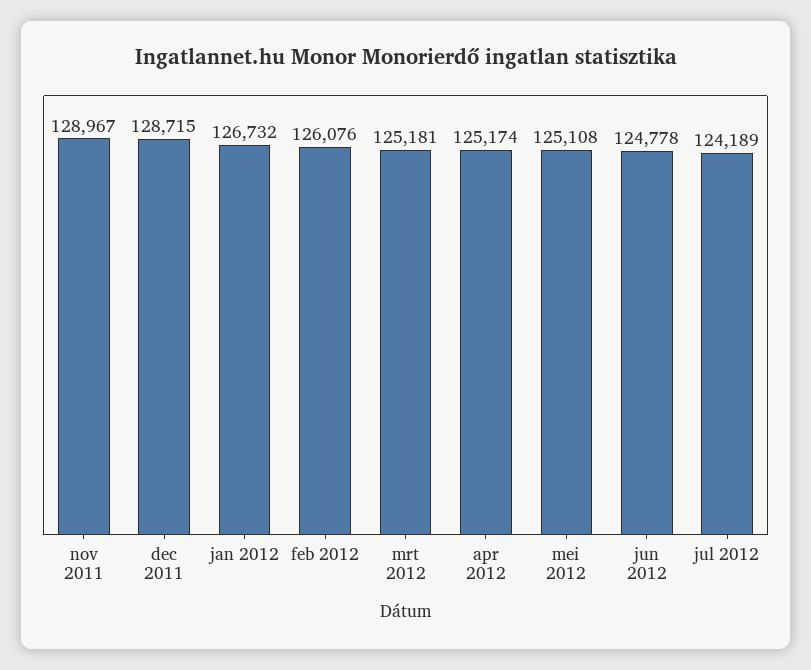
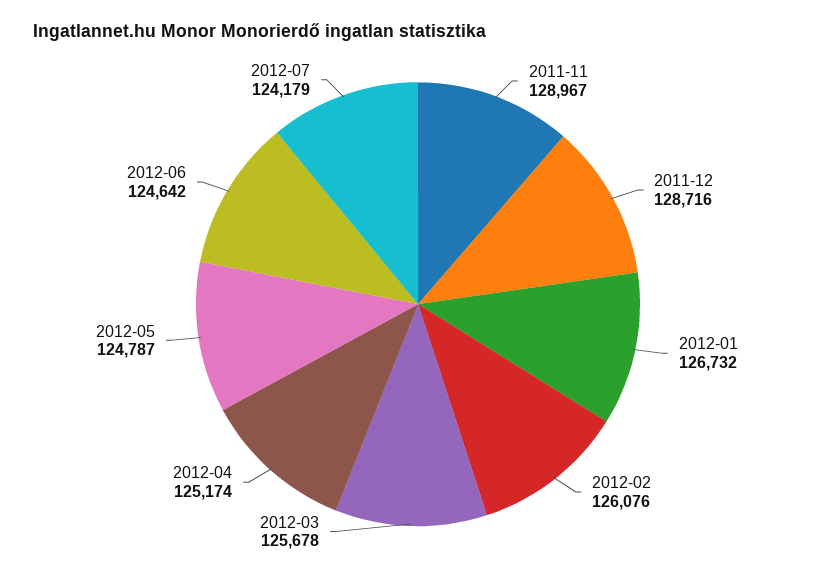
dec 2011: 128715 -> 128716
mrt 2012: 125181 -> 125678
mei 2012: 125108 -> 124787
jun 2012: 124778 -> 124642
jul 2012: 124189 -> 124179

